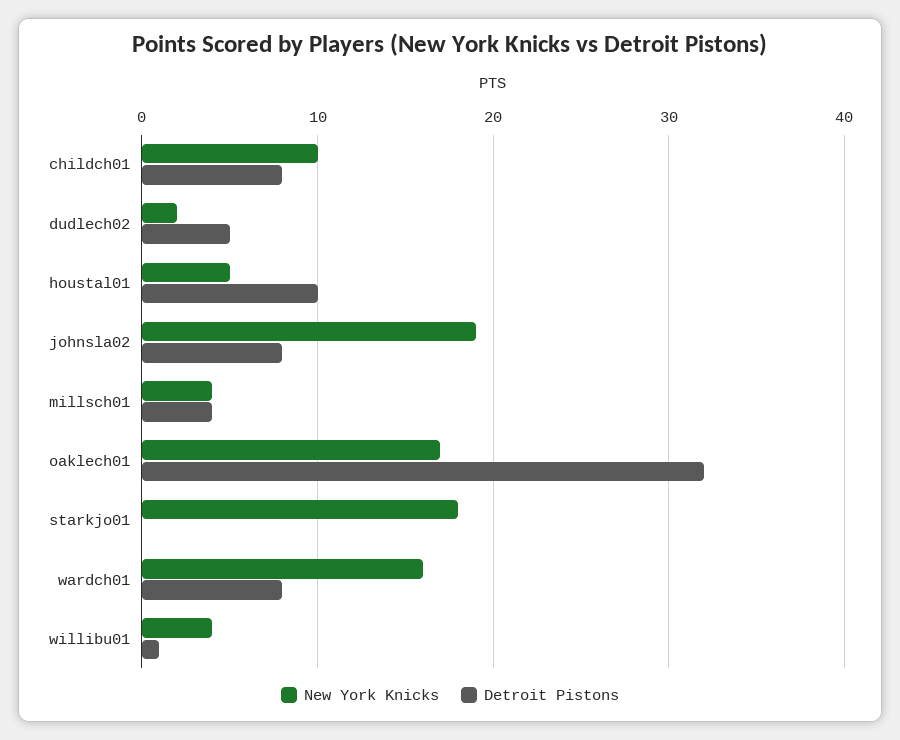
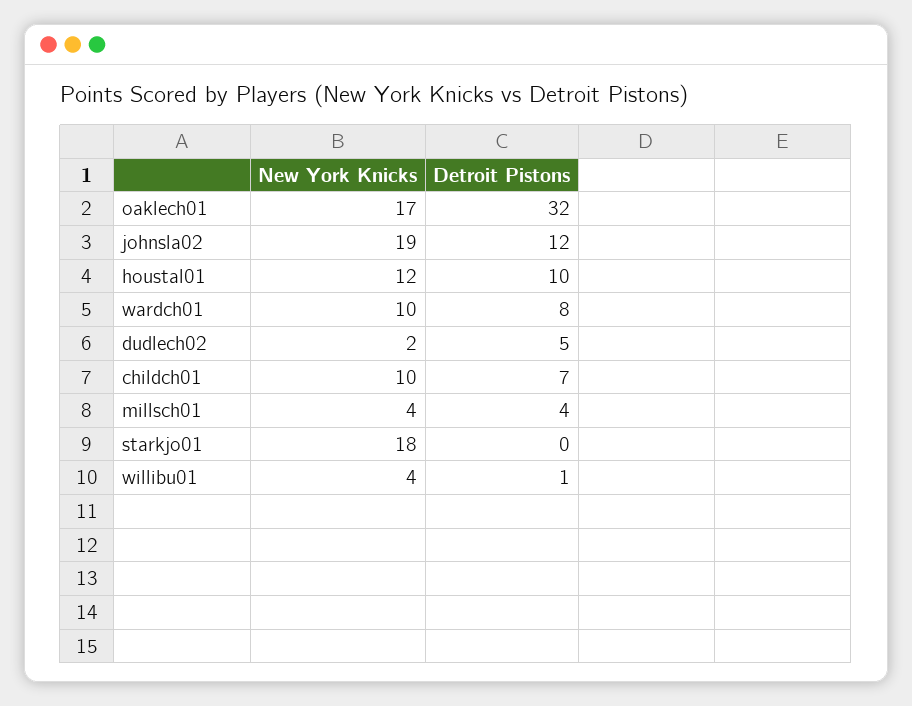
Detroit Pistons, childch01: 8 -> 7
New York Knicks, houstal01: 5 -> 12
Detroit Pistons, johnsla02: 8 -> 12
New York Knicks, wardch01: 16 -> 10

